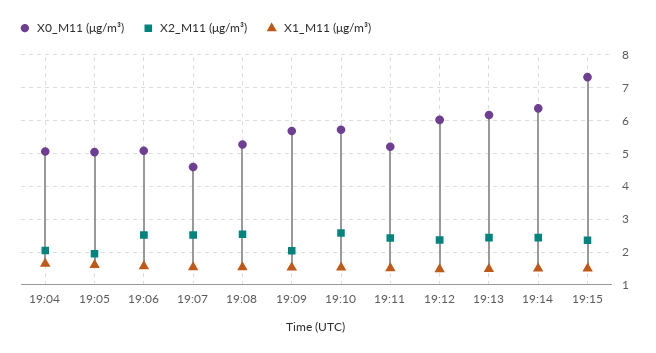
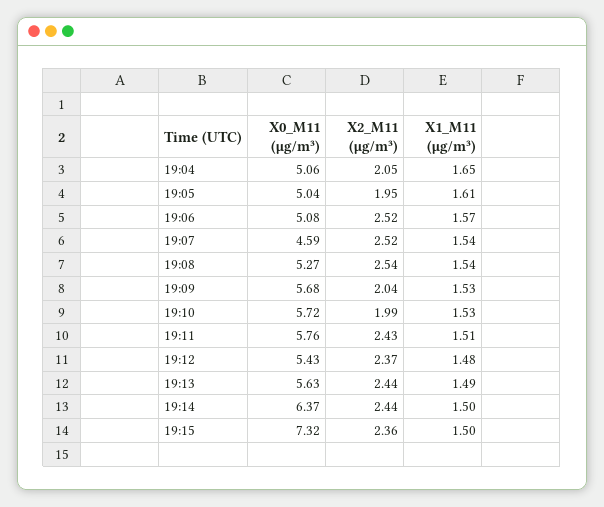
X2_M11 (μg/m³), 19:10: 2.6 -> 1.99
X0_M11 (μg/m³), 19:11: 5.2 -> 5.76
X0_M11 (μg/m³), 19:12: 6 -> 5.43
X0_M11 (μg/m³), 19:13: 6.2 -> 5.63

